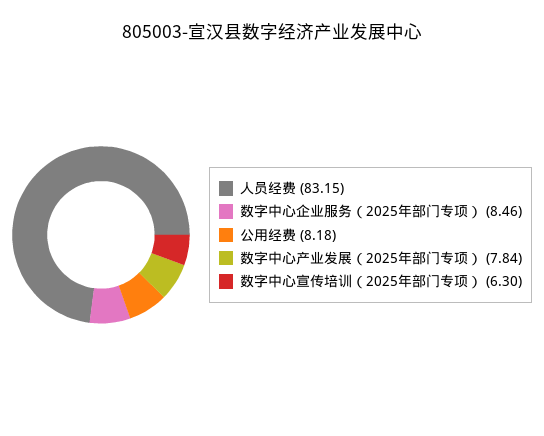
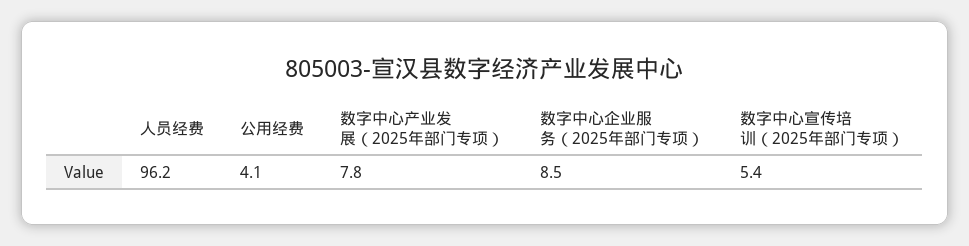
人员经费: 83.15 -> 96.2
公用经费: 8.18 -> 4.1
数字中心宣传培训（2025年部门专项）: 6.3 -> 5.4

